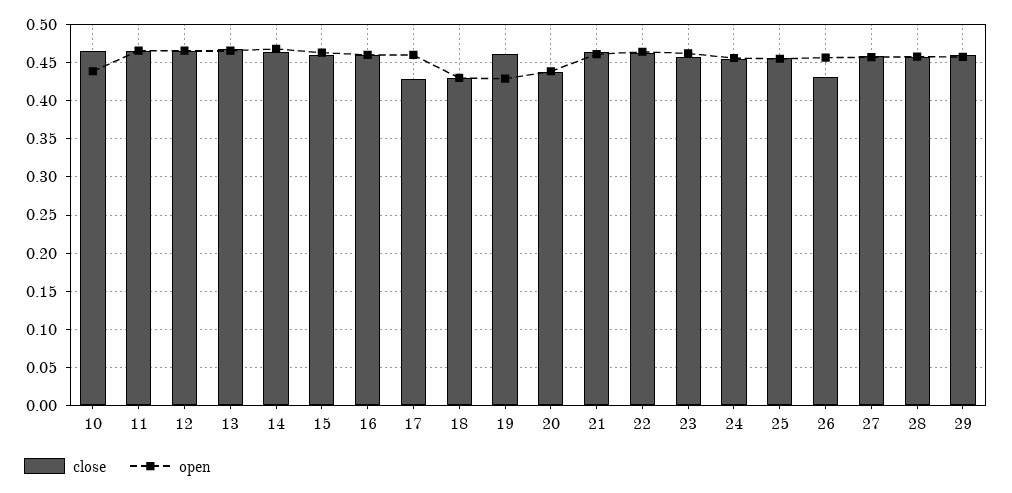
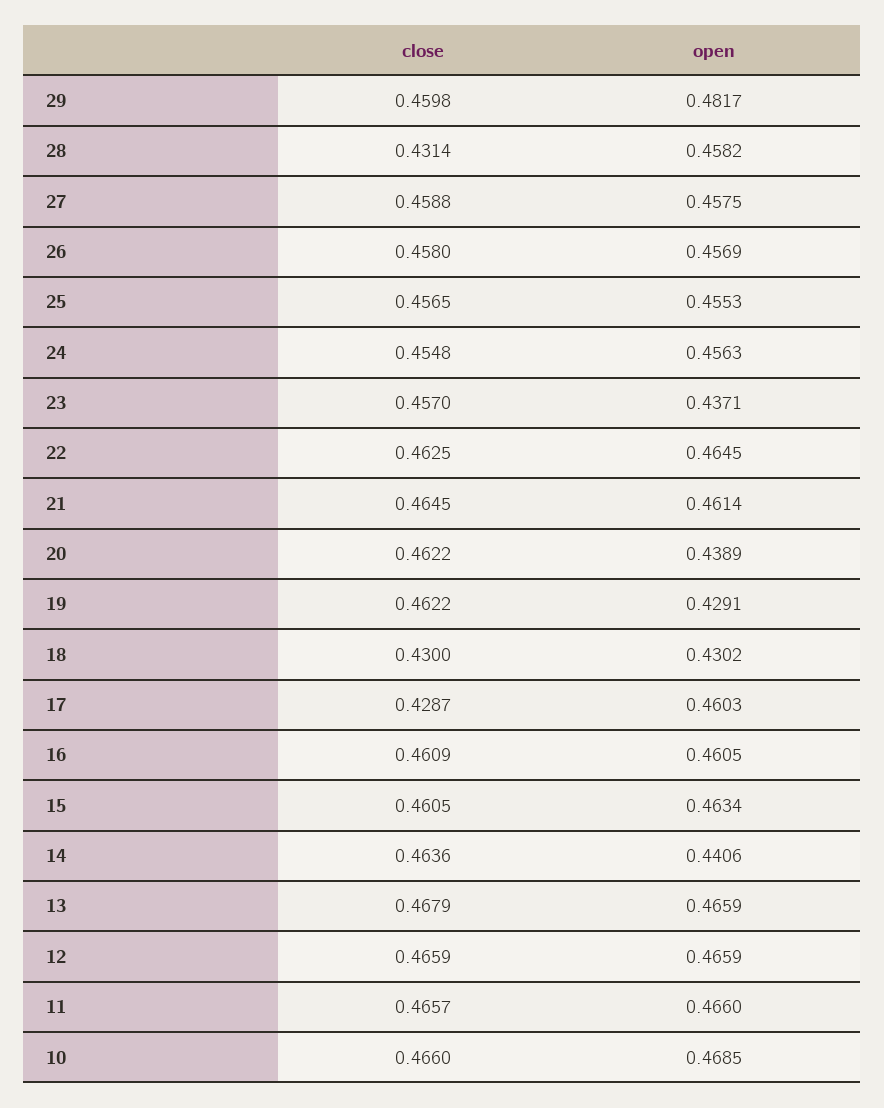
open, 10: 0.44 -> 0.4685
open, 14: 0.47 -> 0.4406
close, 20: 0.44 -> 0.4622
open, 23: 0.46 -> 0.4371
close, 26: 0.43 -> 0.458
close, 28: 0.46 -> 0.4314
open, 29: 0.46 -> 0.4817

